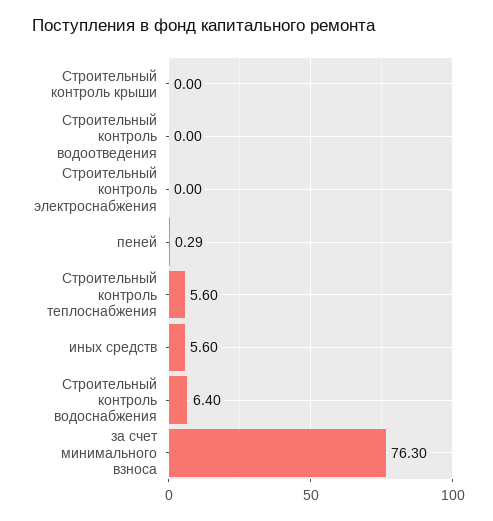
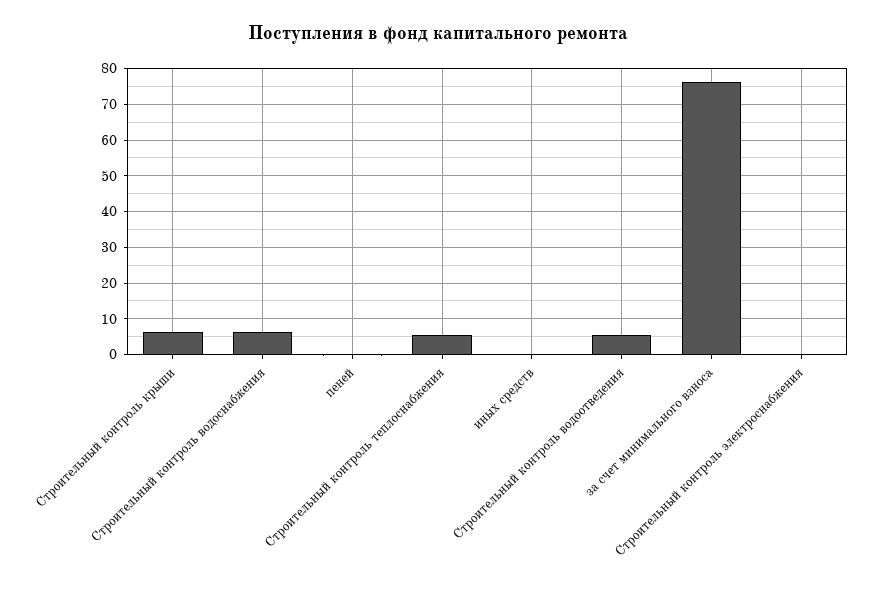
Строительный контроль крыши: 0 -> 6
Строительный контроль водоотведения: 0 -> 6
иных средств: 5.6 -> 0

